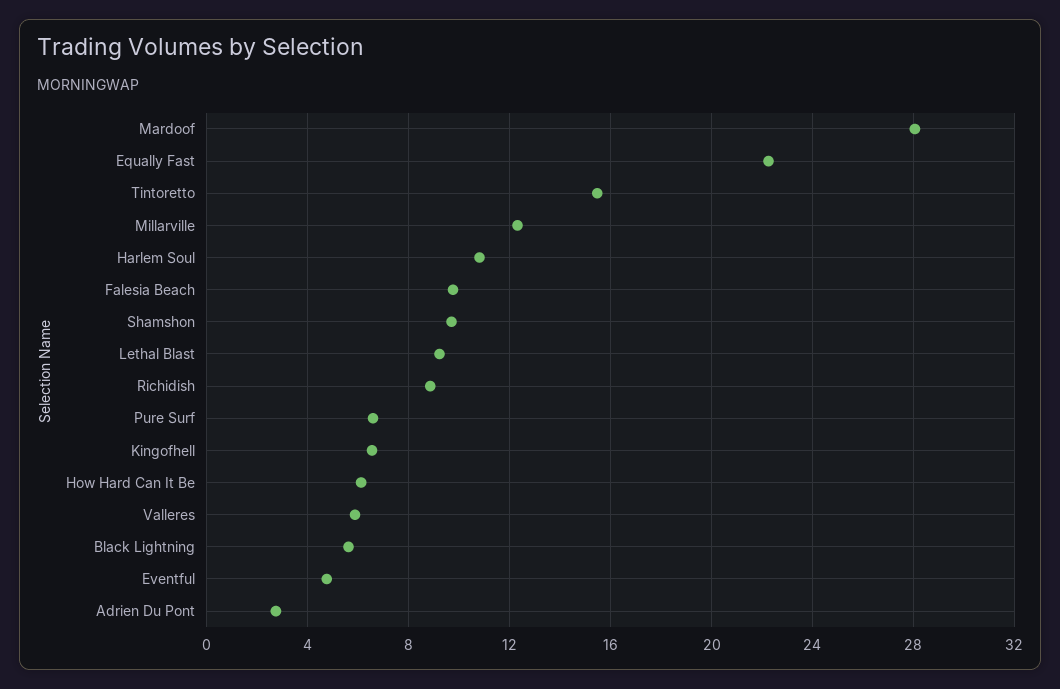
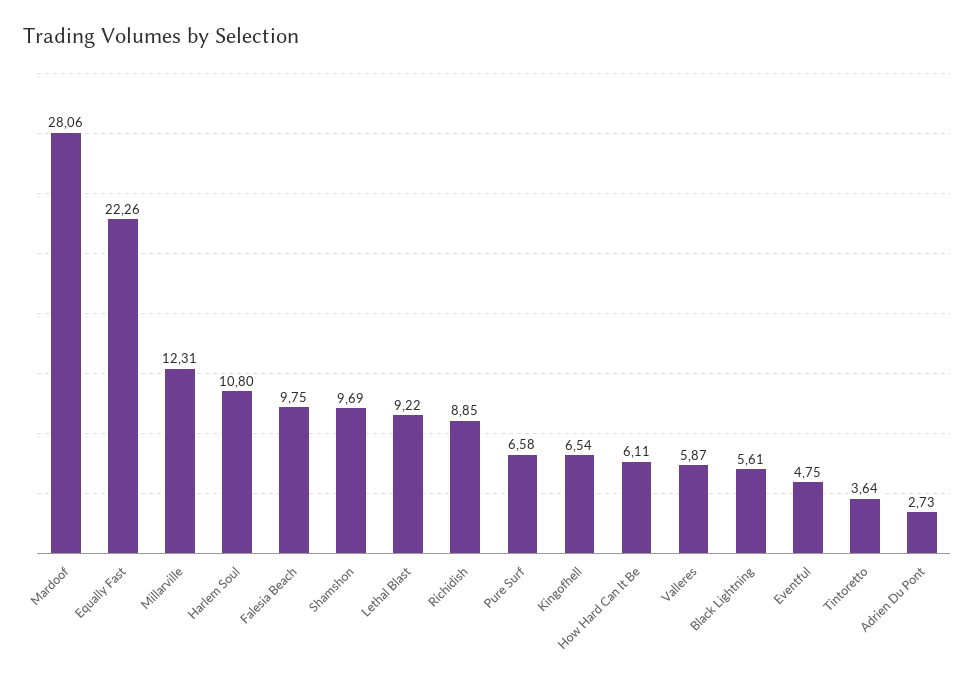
Tintoretto: 15.5 -> 3.64

